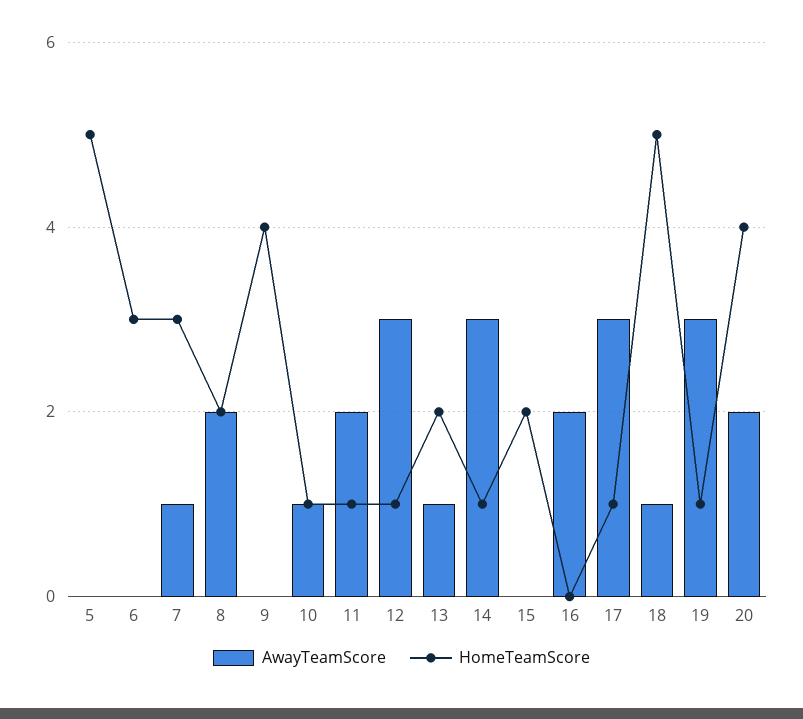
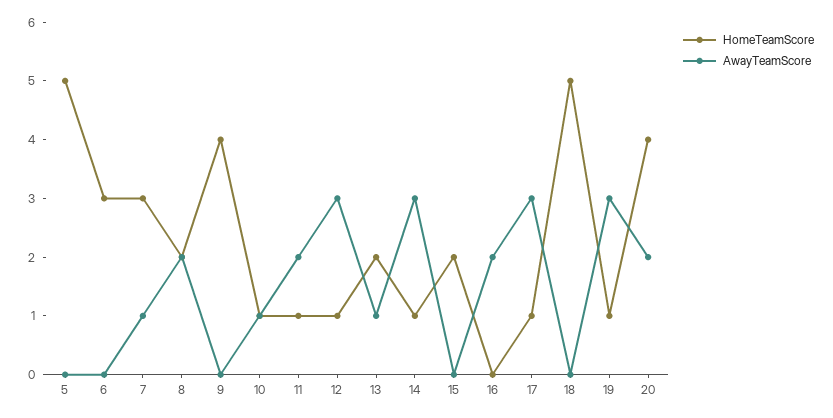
AwayTeamScore, 18: 1 -> 0

